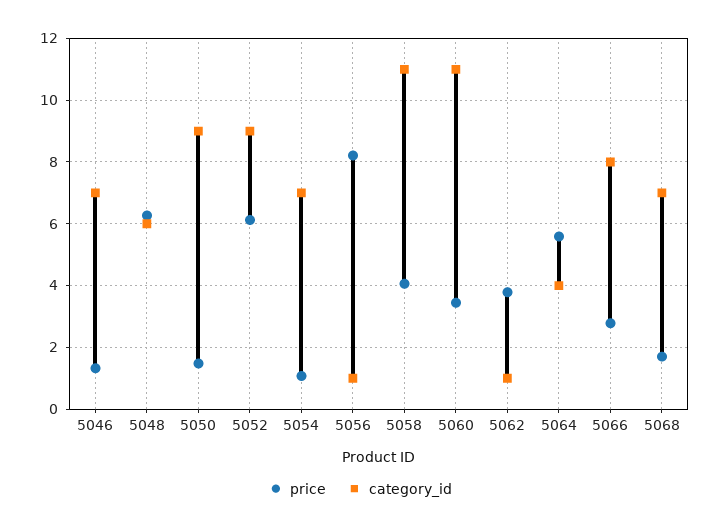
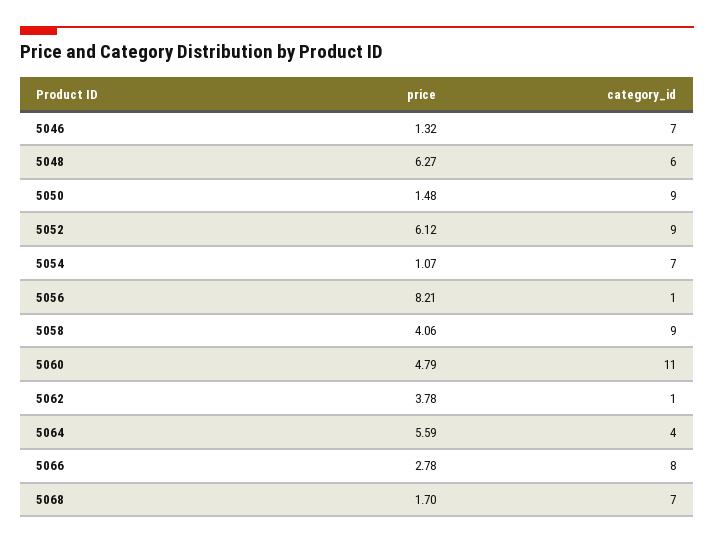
category_id, 5058: 11 -> 9
price, 5060: 3.4 -> 4.79

